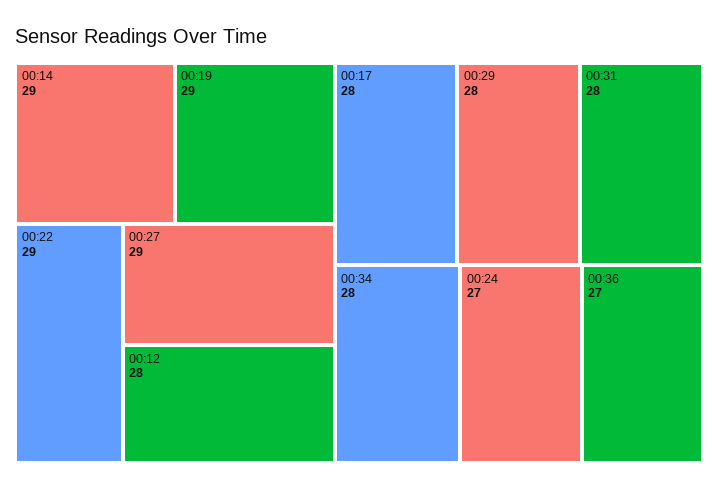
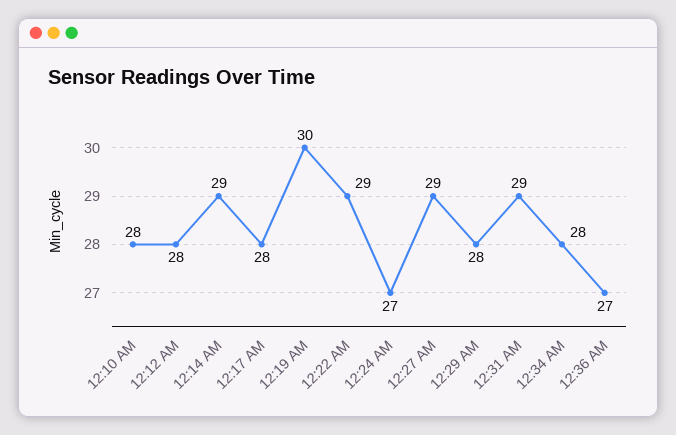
00:19: 29 -> 30
00:31: 28 -> 29
12:10 AM: none -> 28

